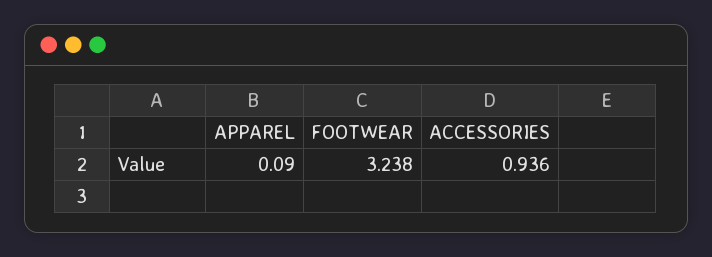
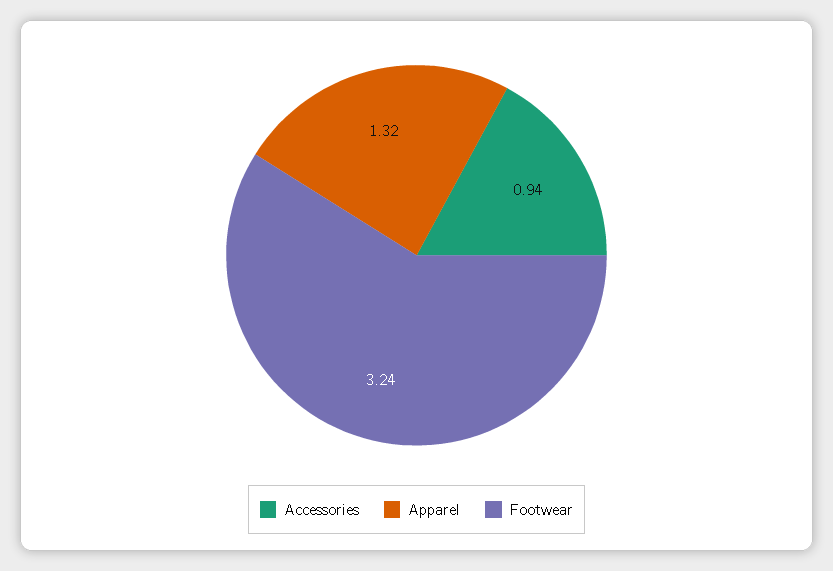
APPAREL: 0.09 -> 1.32

